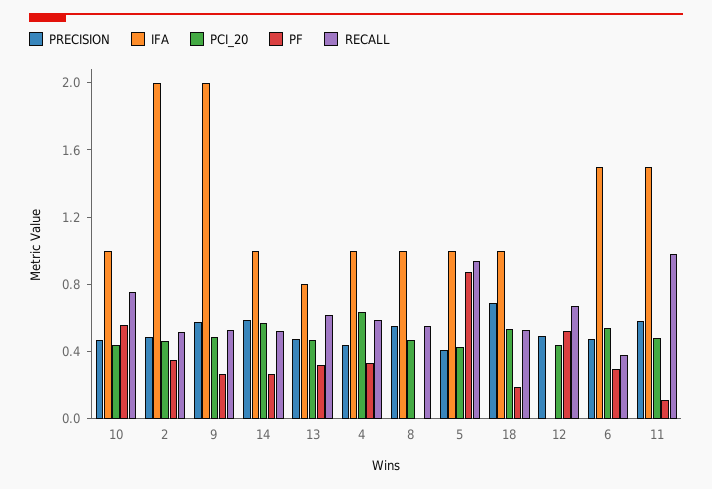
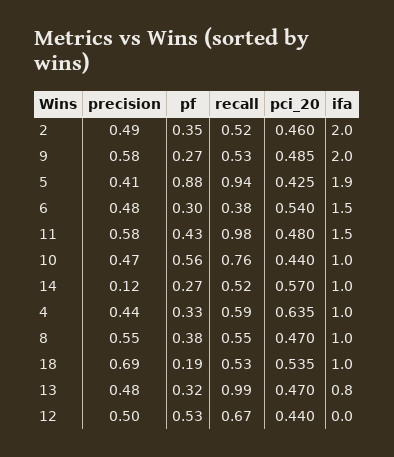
PRECISION, 14: 0.6 -> 0.12
RECALL, 13: 0.6 -> 0.99
PF, 8: 0 -> 0.38
IFA, 5: 1 -> 1.9
PF, 11: 0.1 -> 0.43

